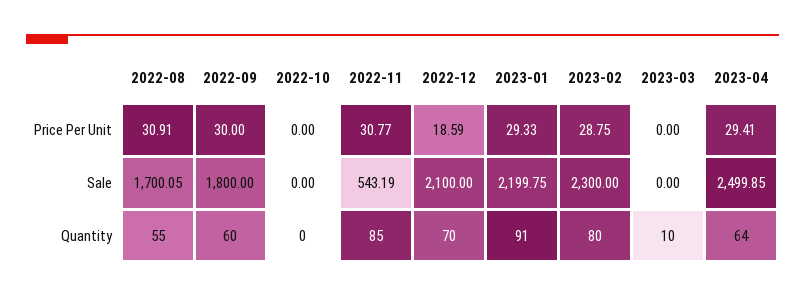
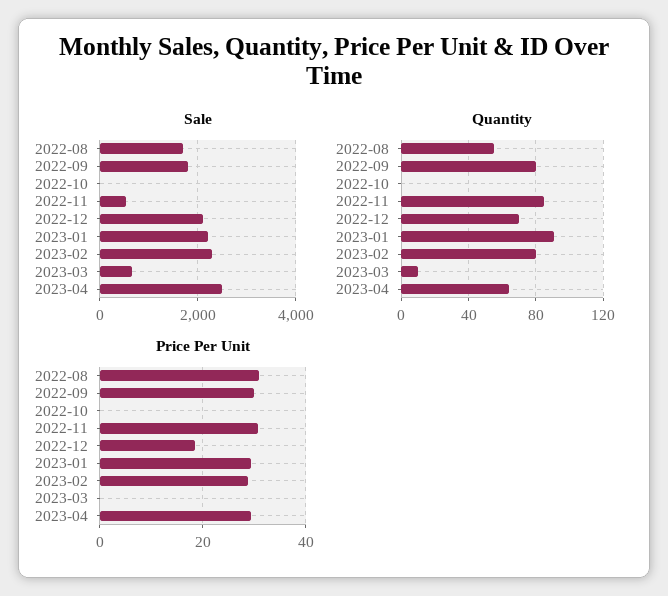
Sale, 2023-03: 0 -> 600
Quantity, 2022-09: 60 -> 80

